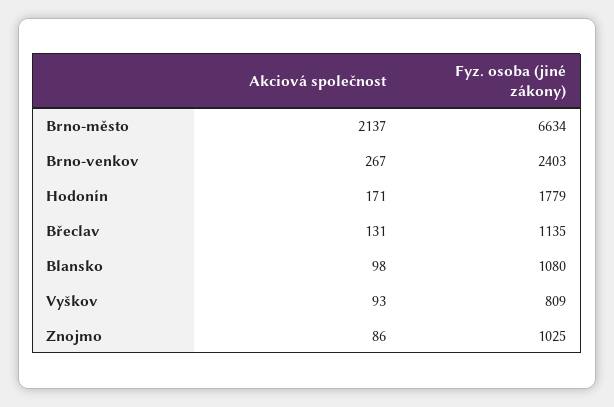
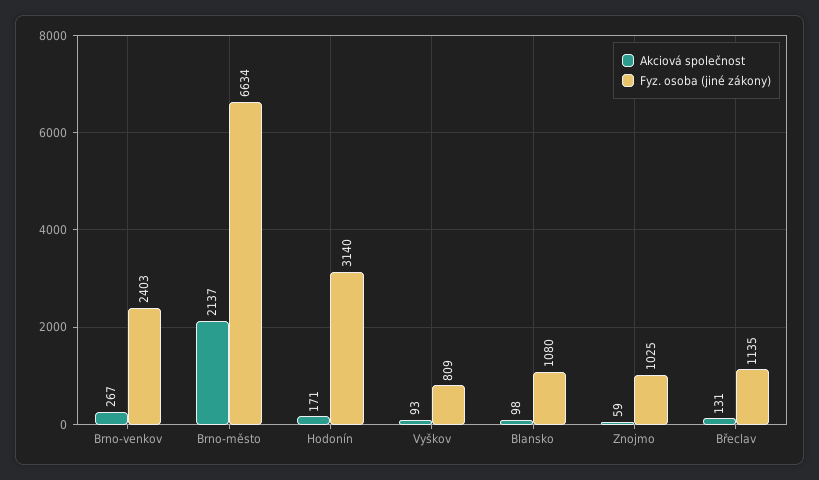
Fyz. osoba (jiné zákony), Hodonín: 1779 -> 3140
Akciová společnost, Znojmo: 86 -> 59

